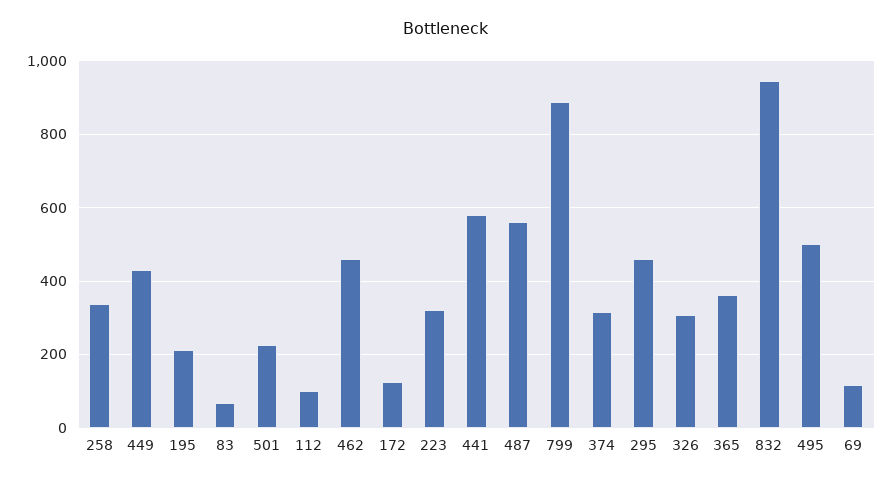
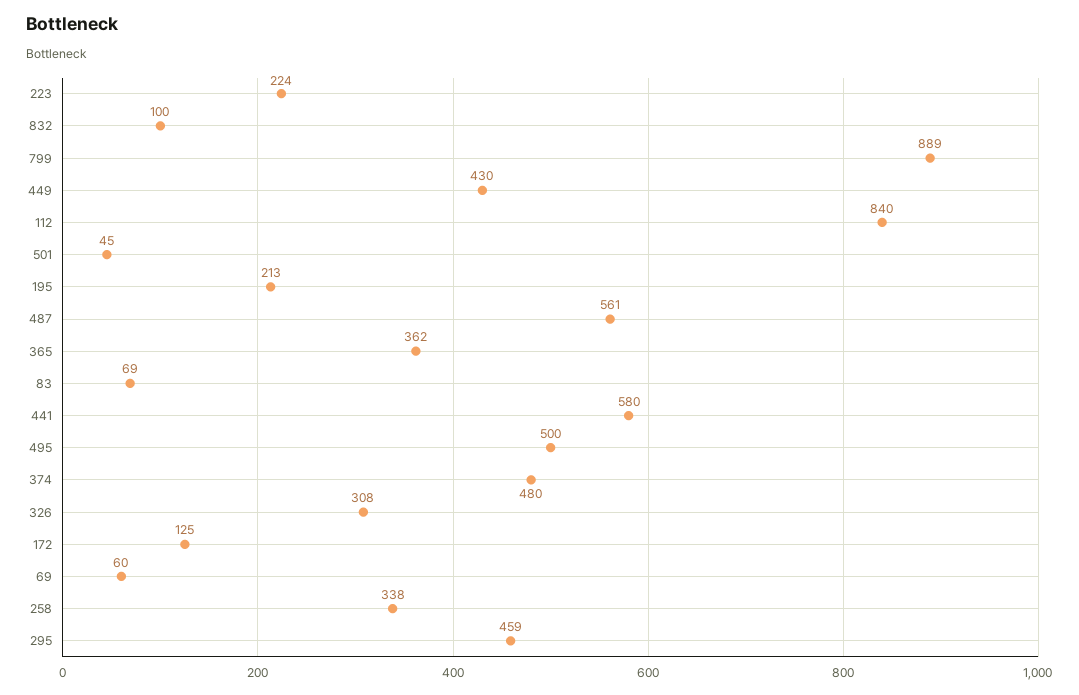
501: 220 -> 45
112: 100 -> 840
462: 460 -> none
223: 320 -> 224
374: 320 -> 480
832: 940 -> 100
69: 120 -> 60

